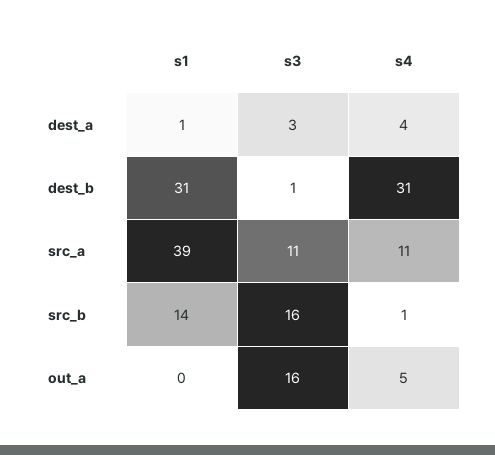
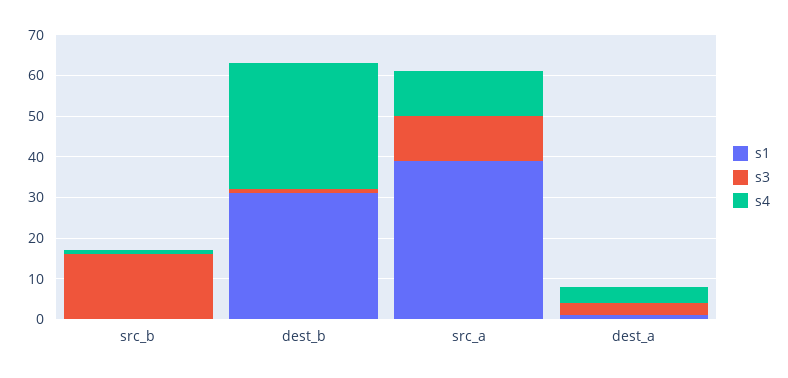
s1, src_b: 14 -> 0
s1, out_a: 0 -> none
s3, out_a: 16 -> none
s4, out_a: 5 -> none

